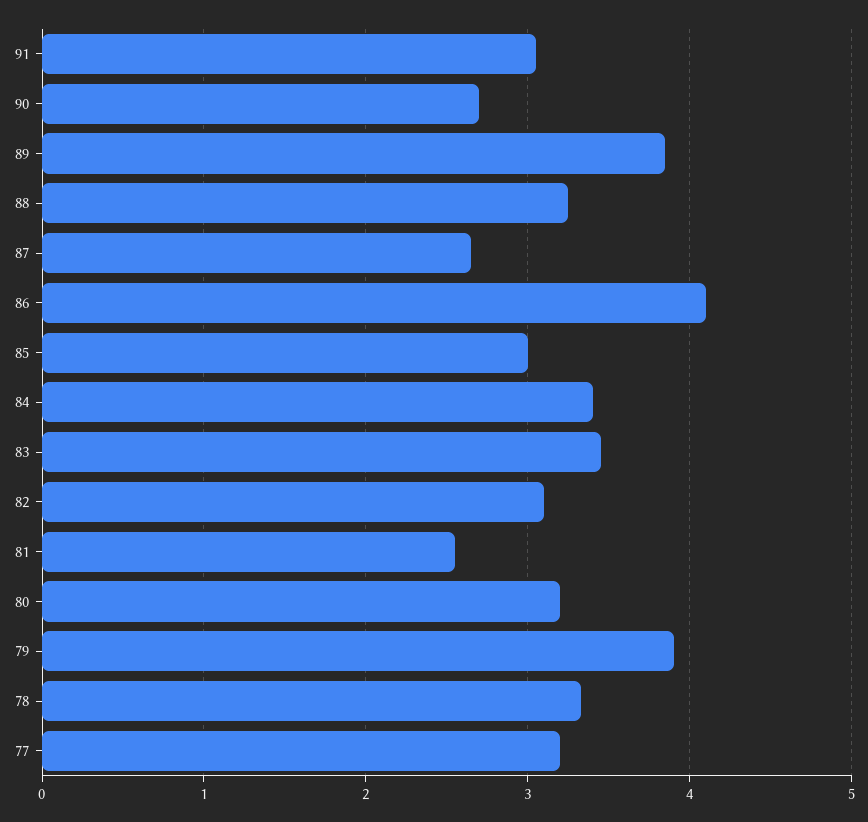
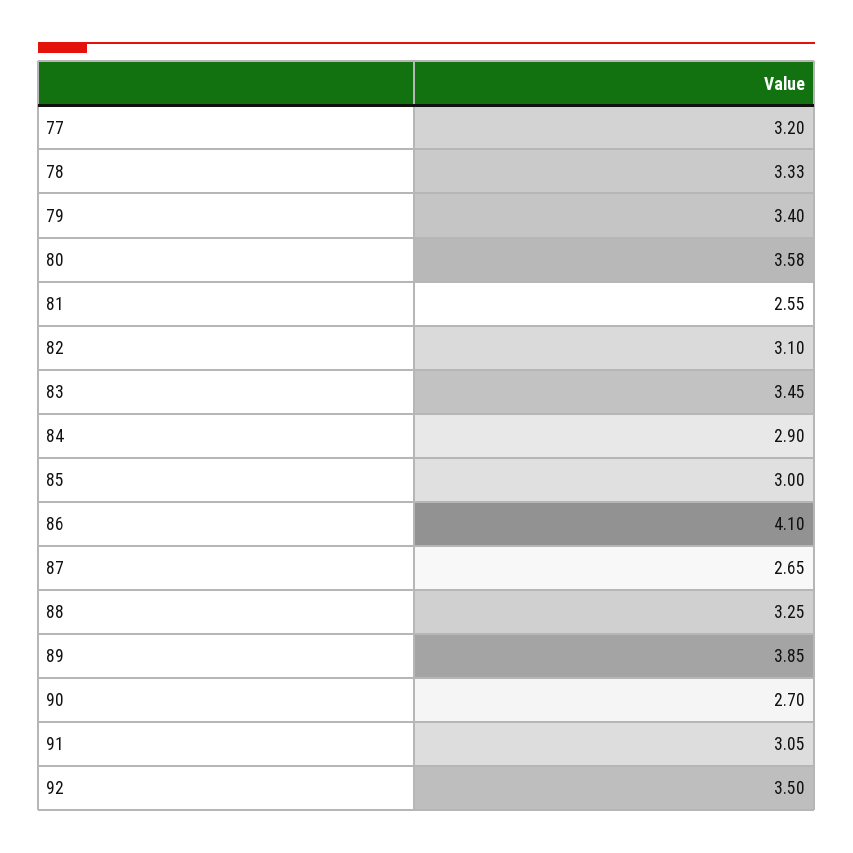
84: 3.4 -> 2.9
80: 3.2 -> 3.58
79: 3.9 -> 3.4
92: none -> 3.5

